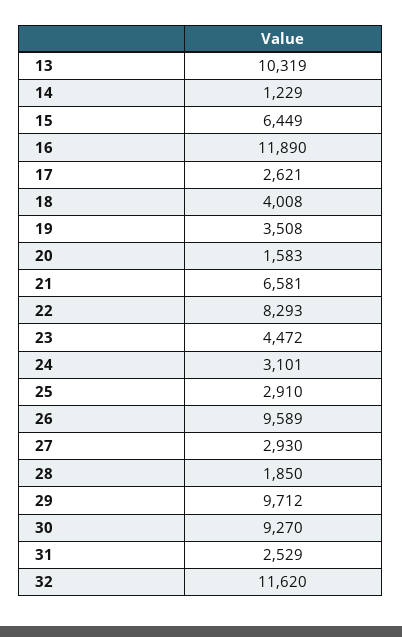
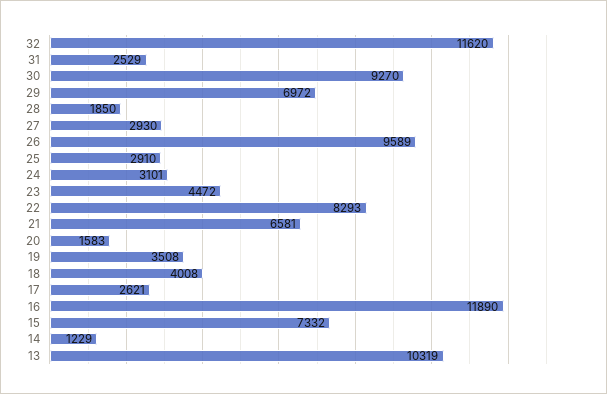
15: 6449 -> 7332
29: 9712 -> 6972

